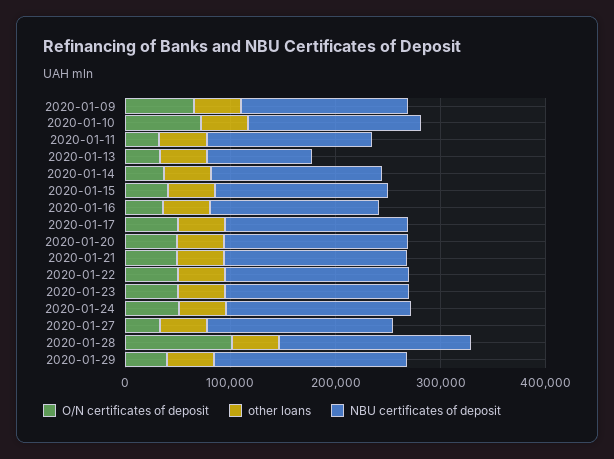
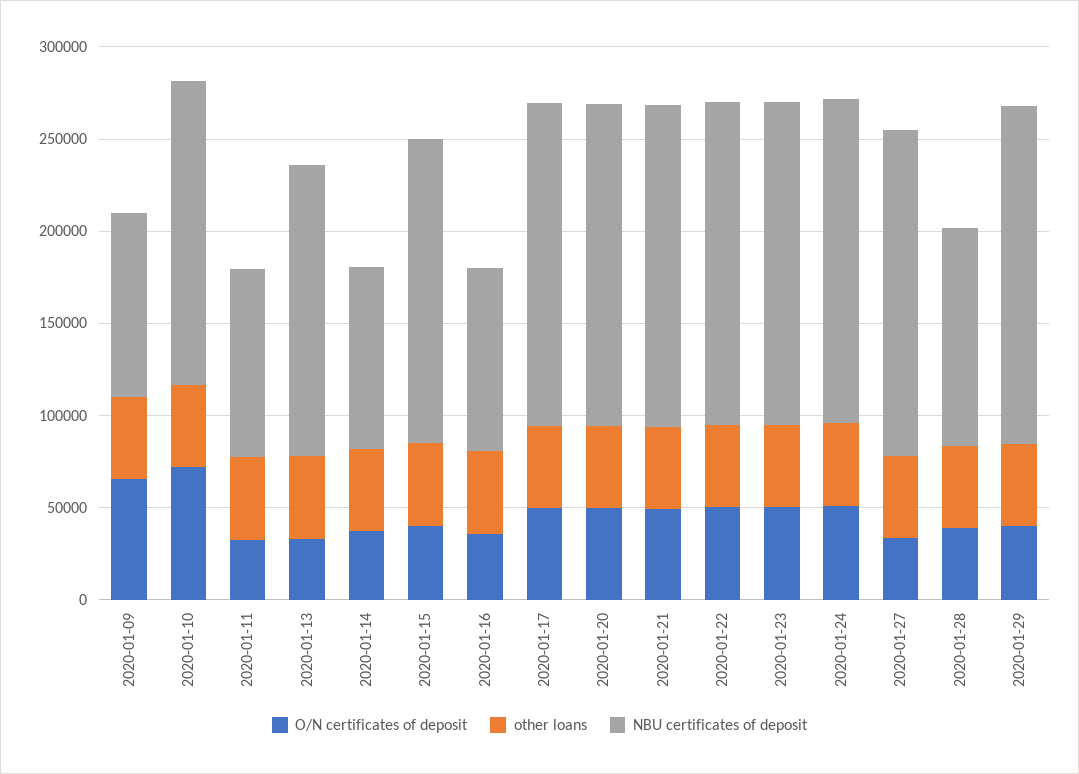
NBU certificates of deposit, 2020-01-09: 160000 -> 100000
NBU certificates of deposit, 2020-01-11: 160000 -> 100000
NBU certificates of deposit, 2020-01-13: 100000 -> 160000
NBU certificates of deposit, 2020-01-14: 160000 -> 100000
NBU certificates of deposit, 2020-01-16: 160000 -> 100000
O/N certificates of deposit, 2020-01-28: 100000 -> 40000
NBU certificates of deposit, 2020-01-28: 180000 -> 120000

